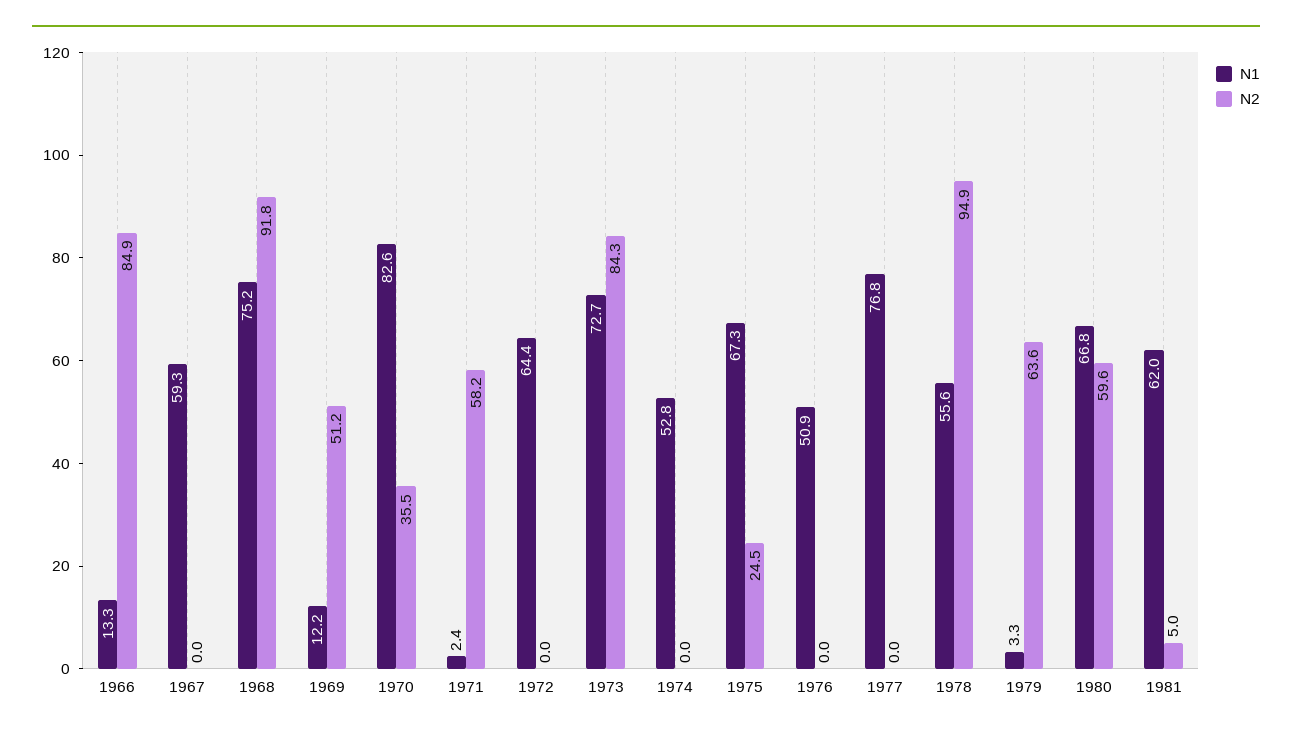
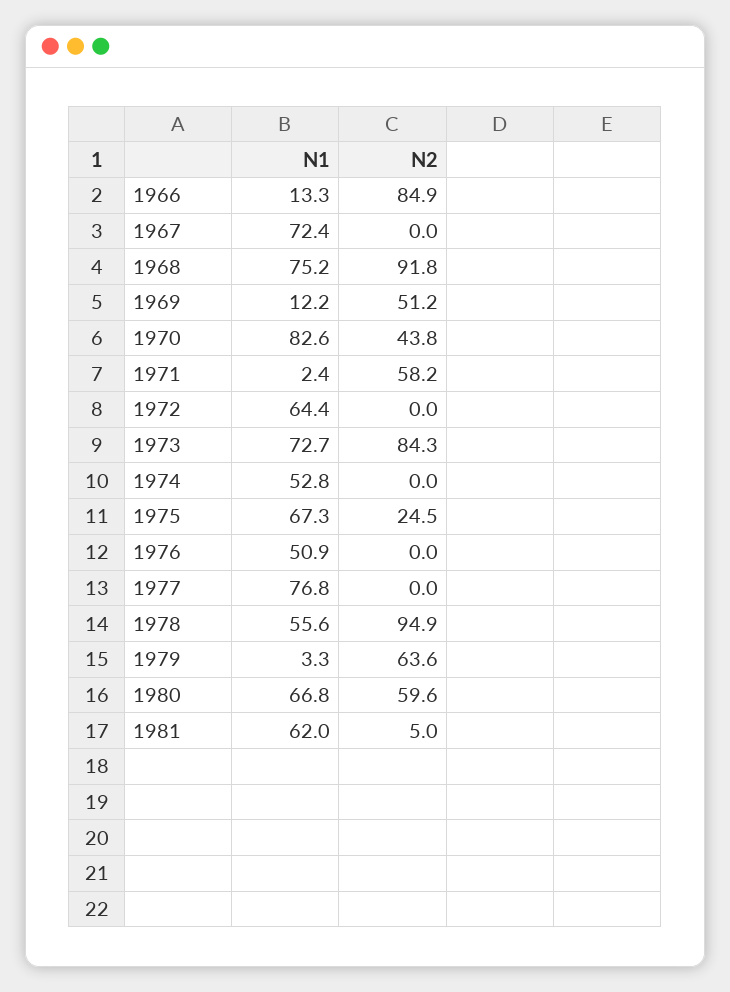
N1, 1967: 59.3 -> 72.4
N2, 1970: 35.5 -> 43.8

